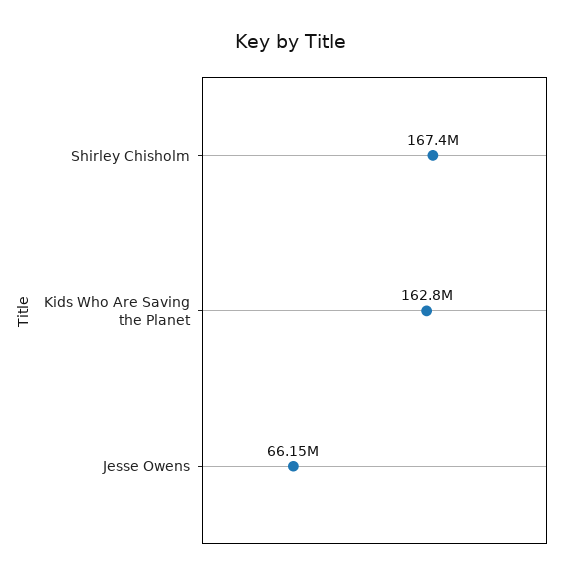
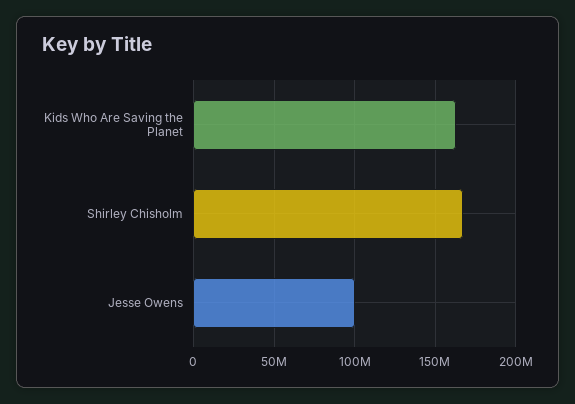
Jesse Owens: 66150000 -> 100000000

